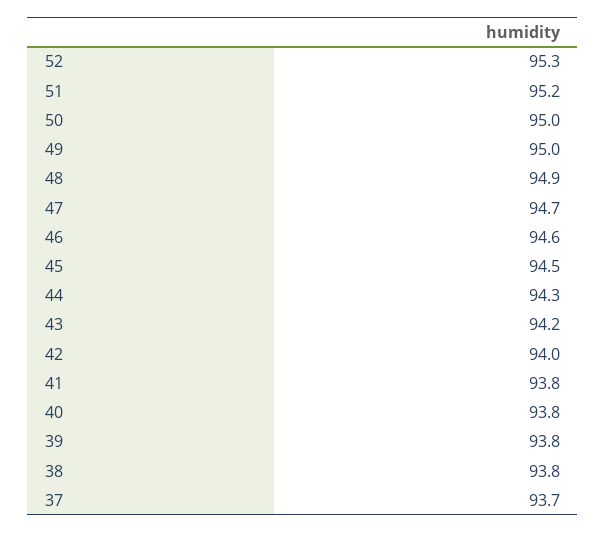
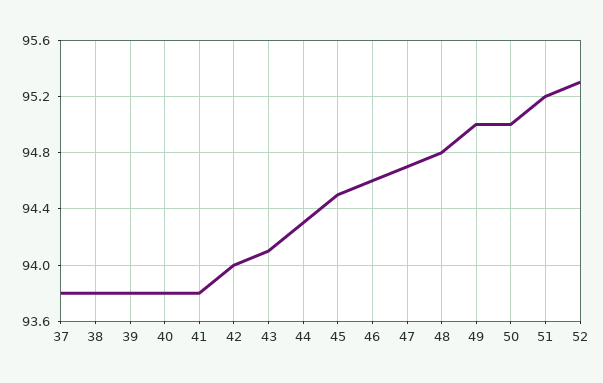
48: 94.9 -> 94.8
43: 94.2 -> 94.1
37: 93.7 -> 93.8

